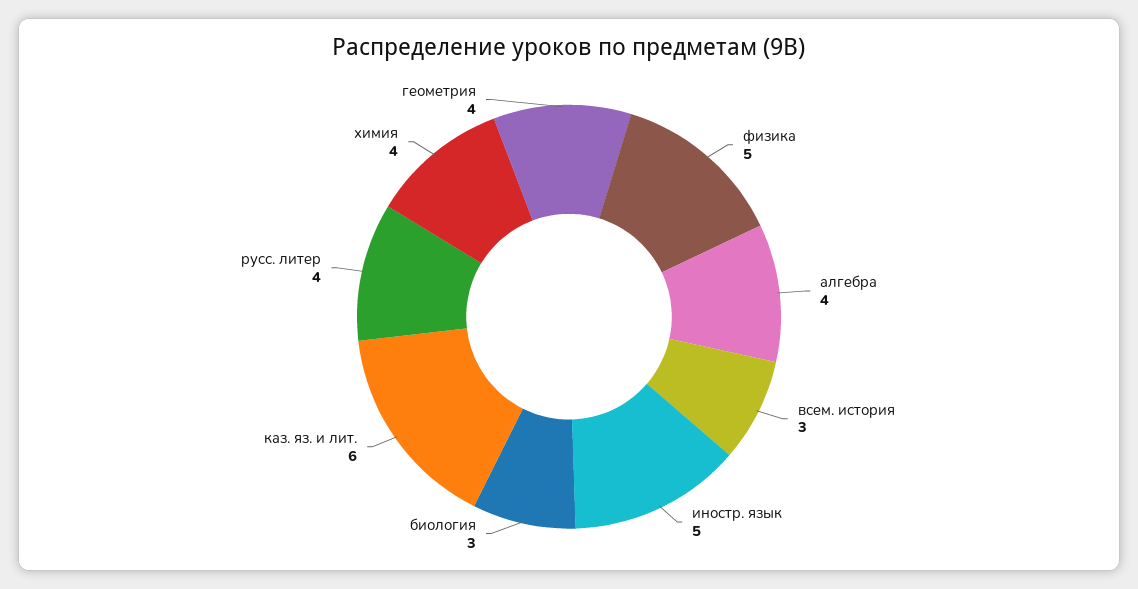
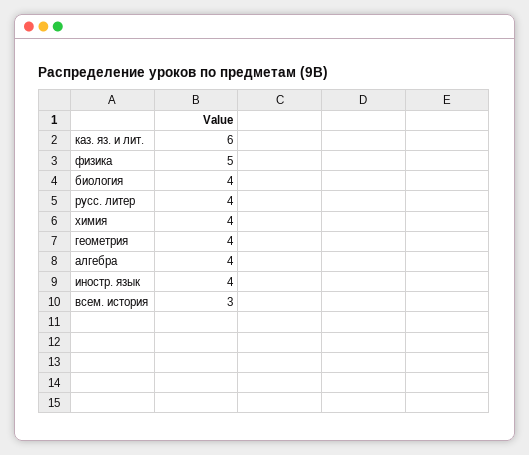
иностр. язык: 5 -> 4
биология: 3 -> 4

